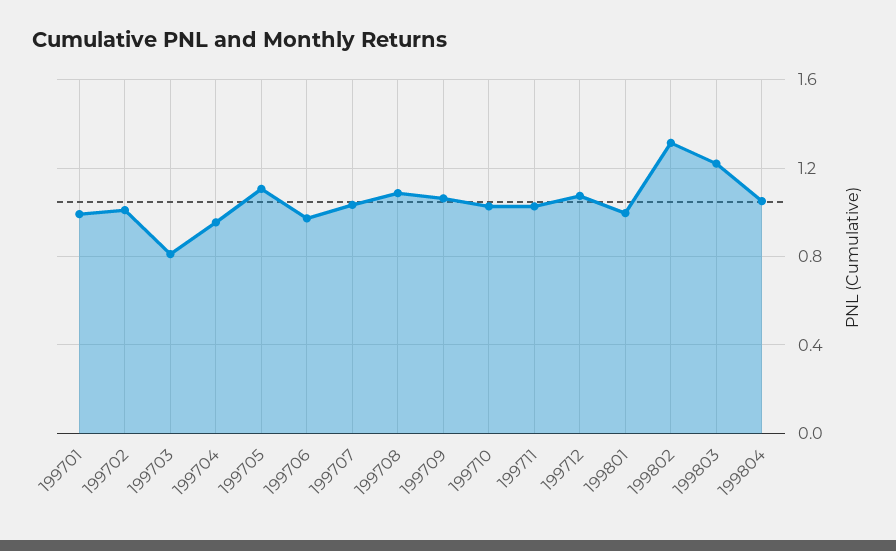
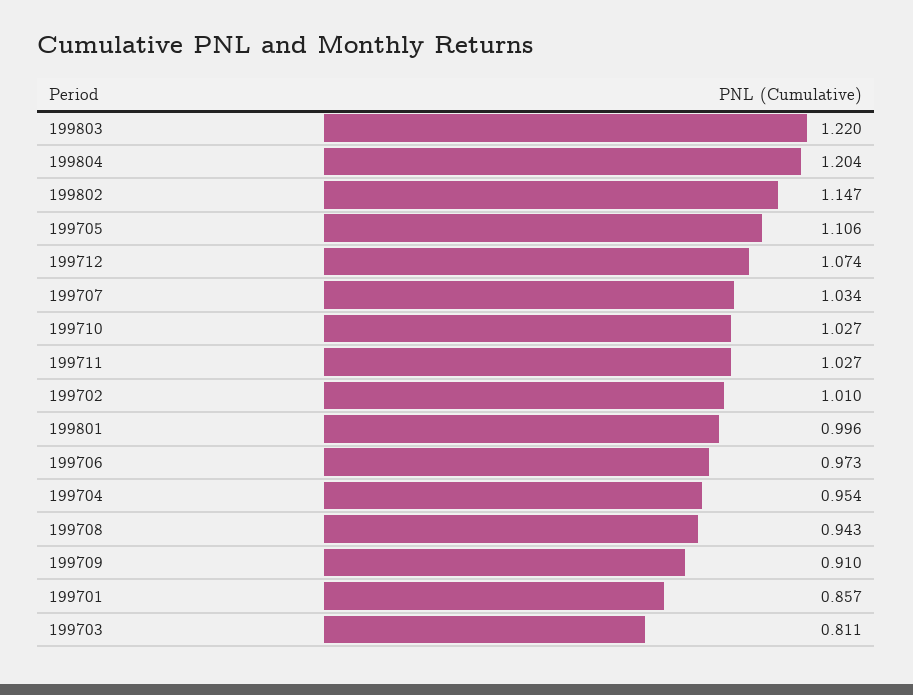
199701: 1 -> 0.857
199708: 1.1 -> 0.943
199709: 1.05 -> 0.91
199802: 1.3 -> 1.147
199804: 1.05 -> 1.204

